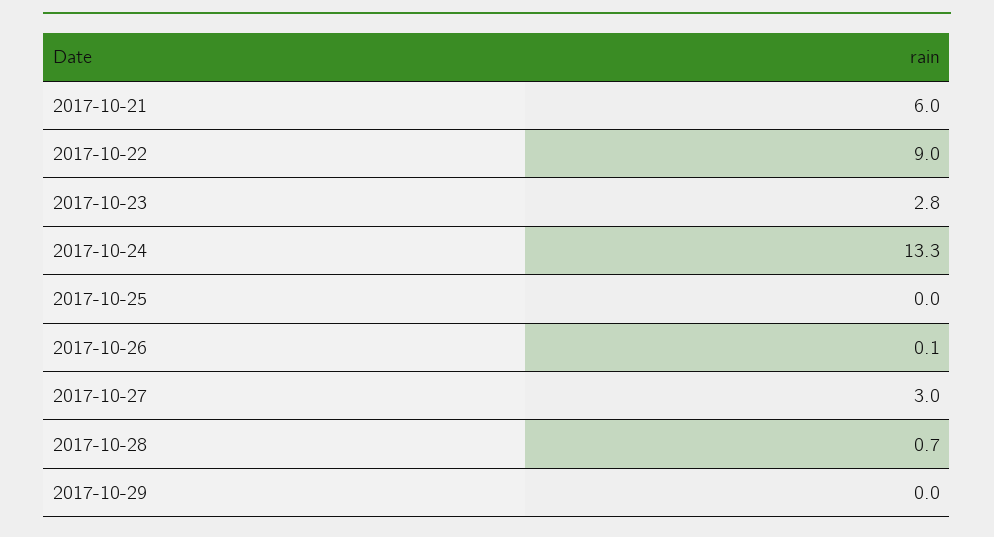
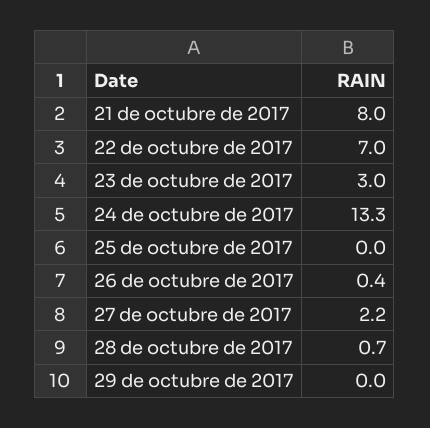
2017-10-21: 6 -> 8
2017-10-22: 9 -> 7
2017-10-23: 2.8 -> 3
2017-10-26: 0.1 -> 0.4
2017-10-27: 3 -> 2.2

